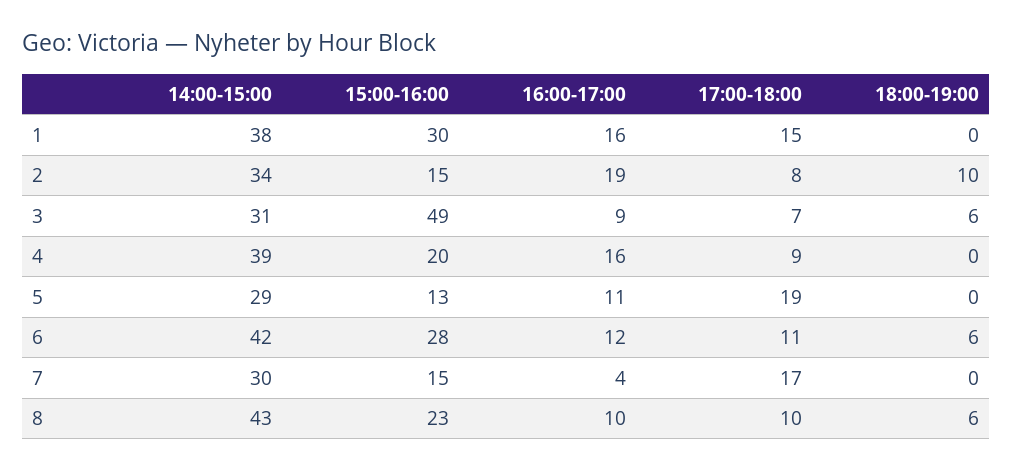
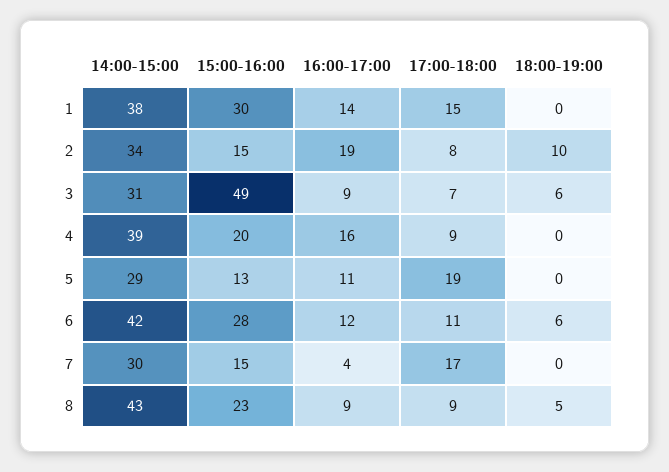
16:00-17:00, 1: 16 -> 14
16:00-17:00, 8: 10 -> 9
17:00-18:00, 8: 10 -> 9
18:00-19:00, 8: 6 -> 5

